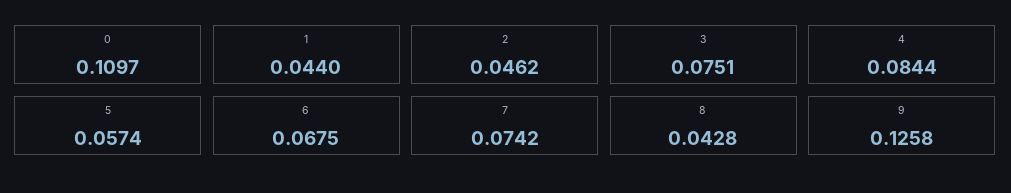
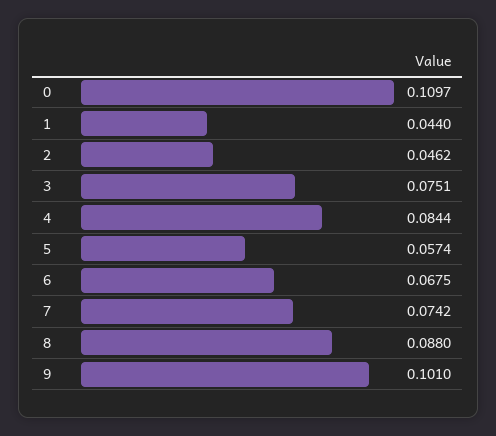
8: 0.0428 -> 0.088
9: 0.1258 -> 0.101

